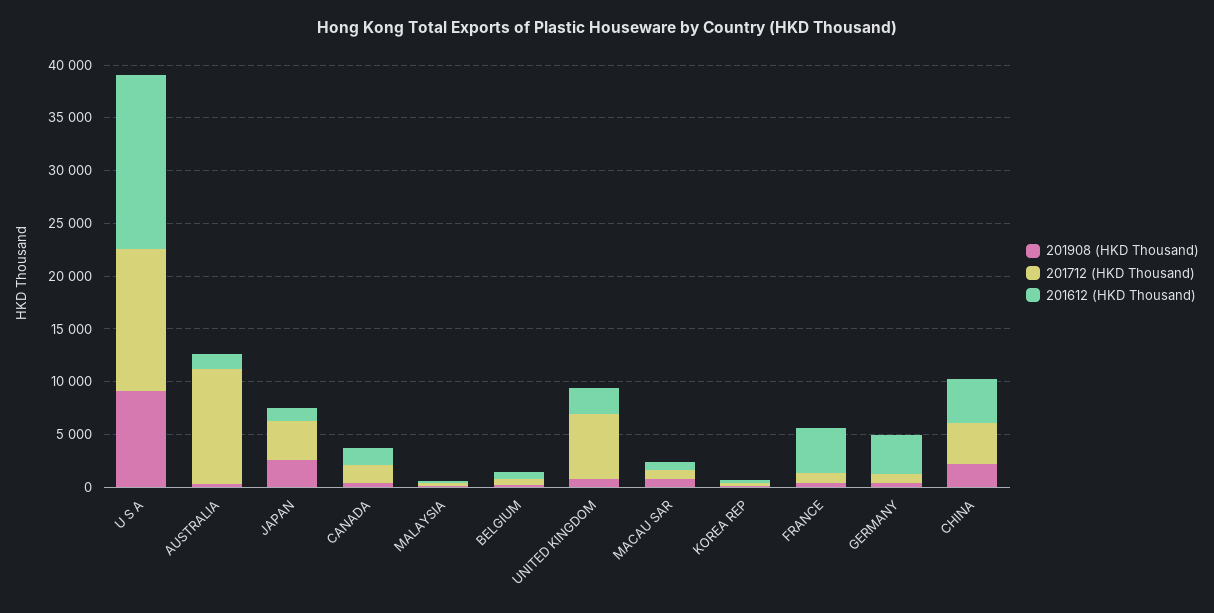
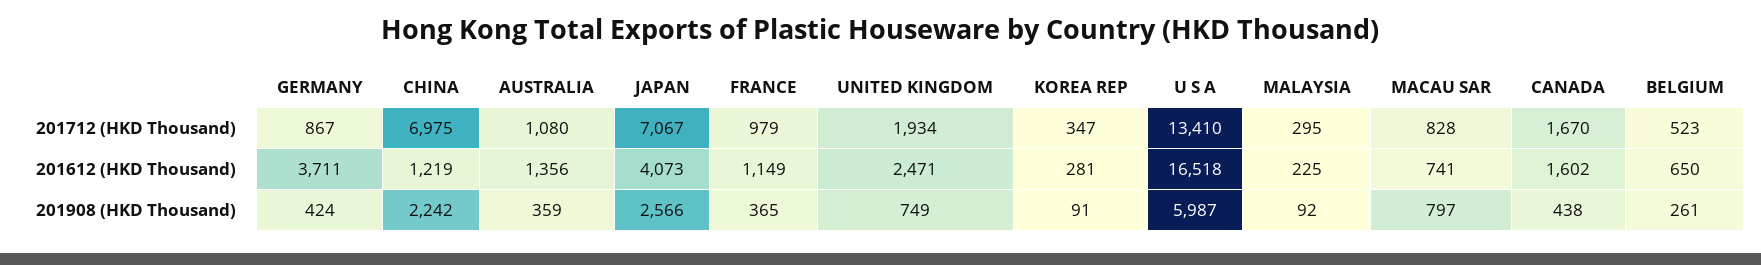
201908 (HKD Thousand), U S A: 9000 -> 5987
201712 (HKD Thousand), AUSTRALIA: 11000 -> 1080
201712 (HKD Thousand), JAPAN: 4000 -> 7067
201612 (HKD Thousand), JAPAN: 1000 -> 4073
201712 (HKD Thousand), UNITED KINGDOM: 6000 -> 1934
201612 (HKD Thousand), FRANCE: 4000 -> 1149
201712 (HKD Thousand), CHINA: 4000 -> 6975
201612 (HKD Thousand), CHINA: 4000 -> 1219

